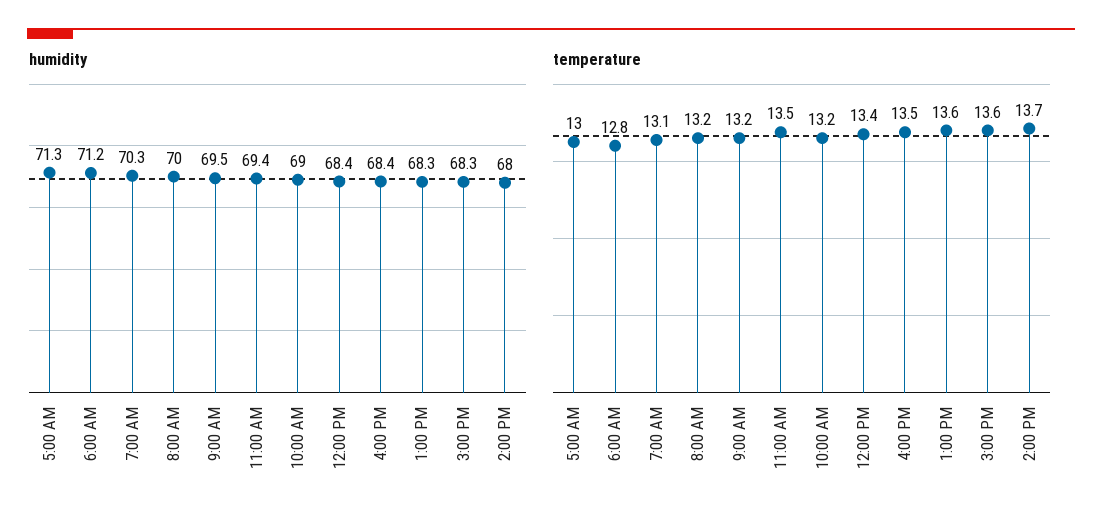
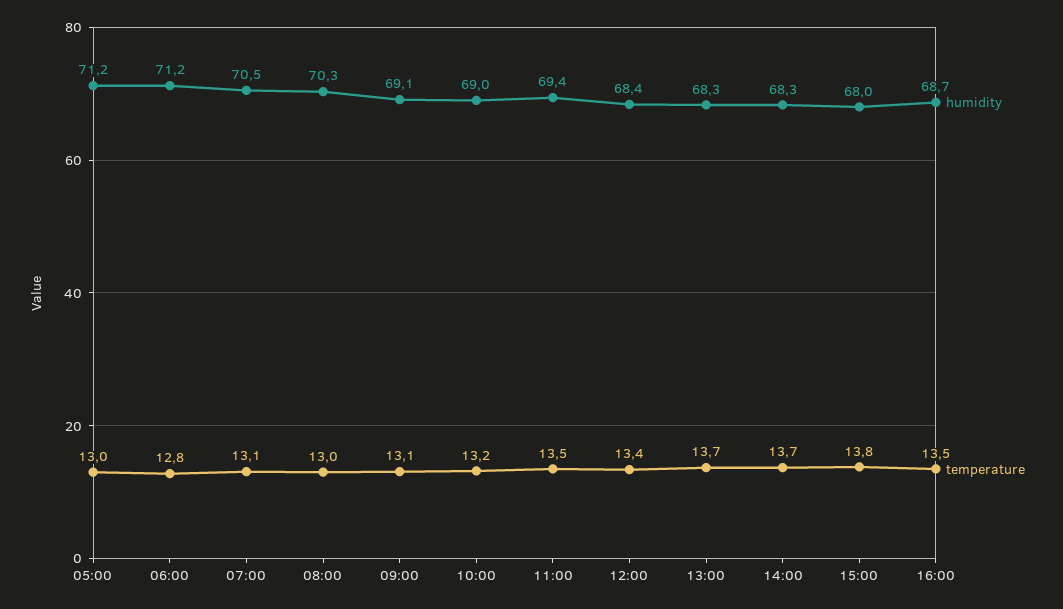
humidity, 5:00 AM: 71.3 -> 71.2
humidity, 7:00 AM: 70.3 -> 70.5
humidity, 8:00 AM: 70 -> 70.3
humidity, 9:00 AM: 69.5 -> 69.1
humidity, 4:00 PM: 68.4 -> 68.7
humidity, 3:00 PM: 68.3 -> 68
humidity, 2:00 PM: 68 -> 68.3
temperature, 8:00 AM: 13.2 -> 13
temperature, 9:00 AM: 13.2 -> 13.1
temperature, 1:00 PM: 13.6 -> 13.7
temperature, 3:00 PM: 13.6 -> 13.8

